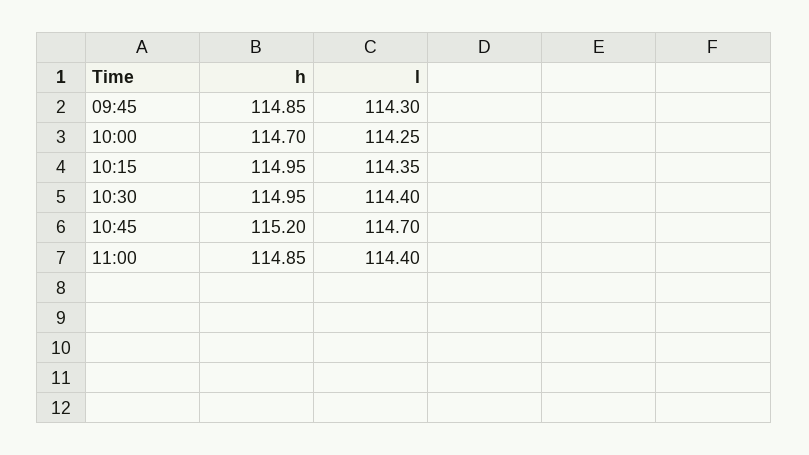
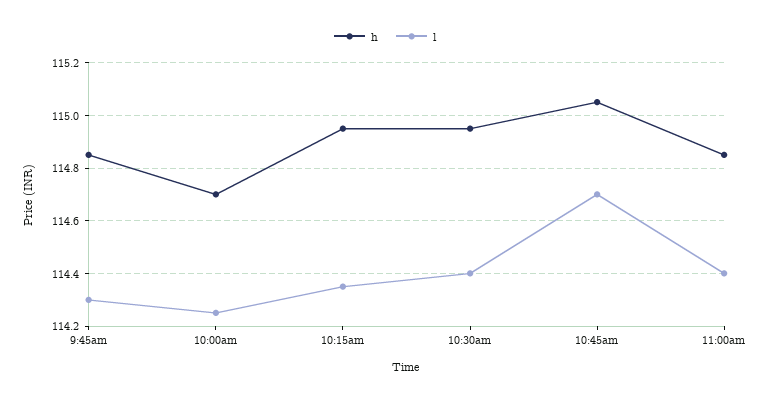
h, 10:45: 115.2 -> 115.05

